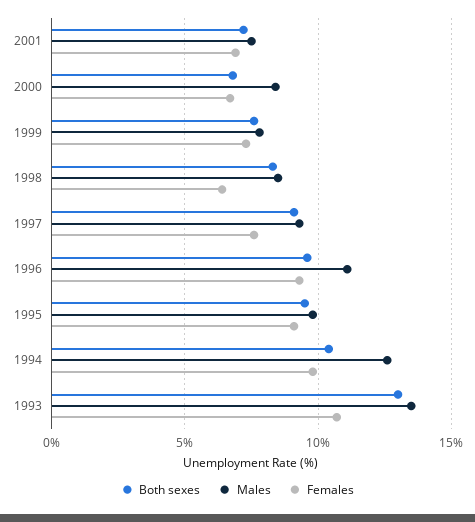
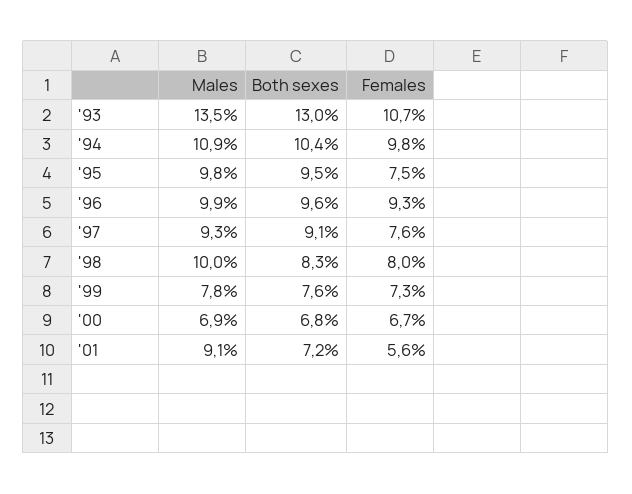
Males, 2001: 7.5 -> 9.1
Females, 2001: 7 -> 5.6
Males, 2000: 8.5 -> 6.9
Males, 1998: 8.5 -> 10
Females, 1998: 6.5 -> 8
Males, 1996: 11 -> 9.9
Females, 1995: 9 -> 7.5
Males, 1994: 12.5 -> 10.9

